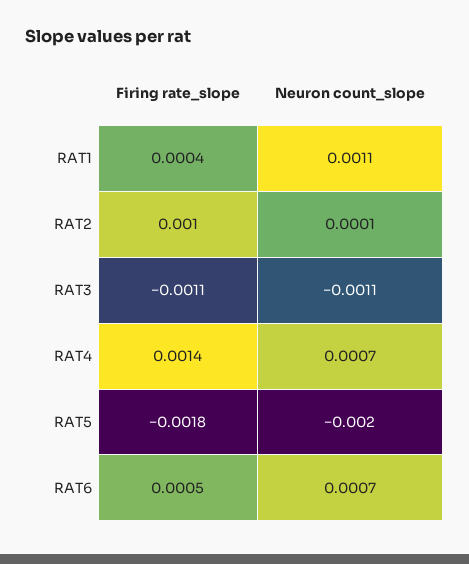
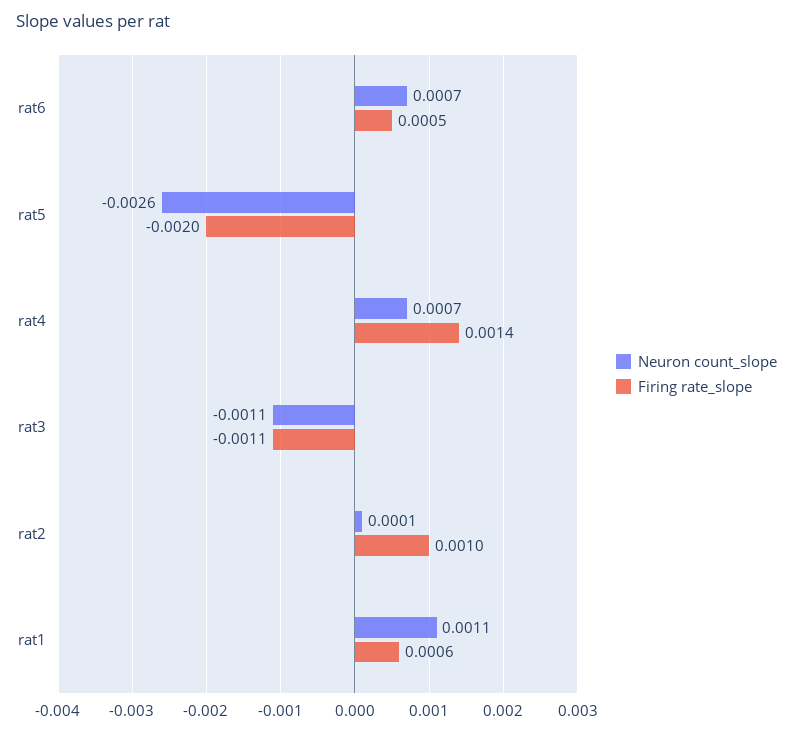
Firing rate_slope, RAT1: 0.0004 -> 0.0006
Firing rate_slope, RAT5: -0.0018 -> -0.002
Neuron count_slope, RAT5: -0.002 -> -0.0026

